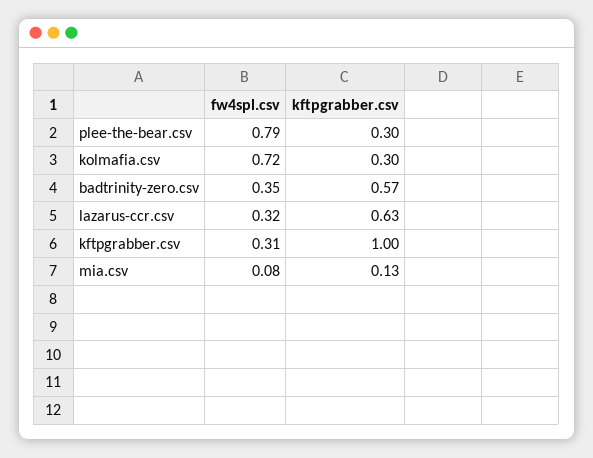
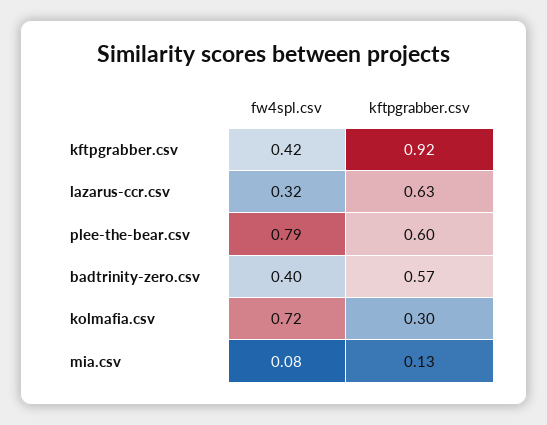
kftpgrabber.csv, plee-the-bear.csv: 0.3 -> 0.6
fw4spl.csv, badtrinity-zero.csv: 0.35 -> 0.4
fw4spl.csv, kftpgrabber.csv: 0.31 -> 0.42
kftpgrabber.csv, kftpgrabber.csv: 1 -> 0.92

